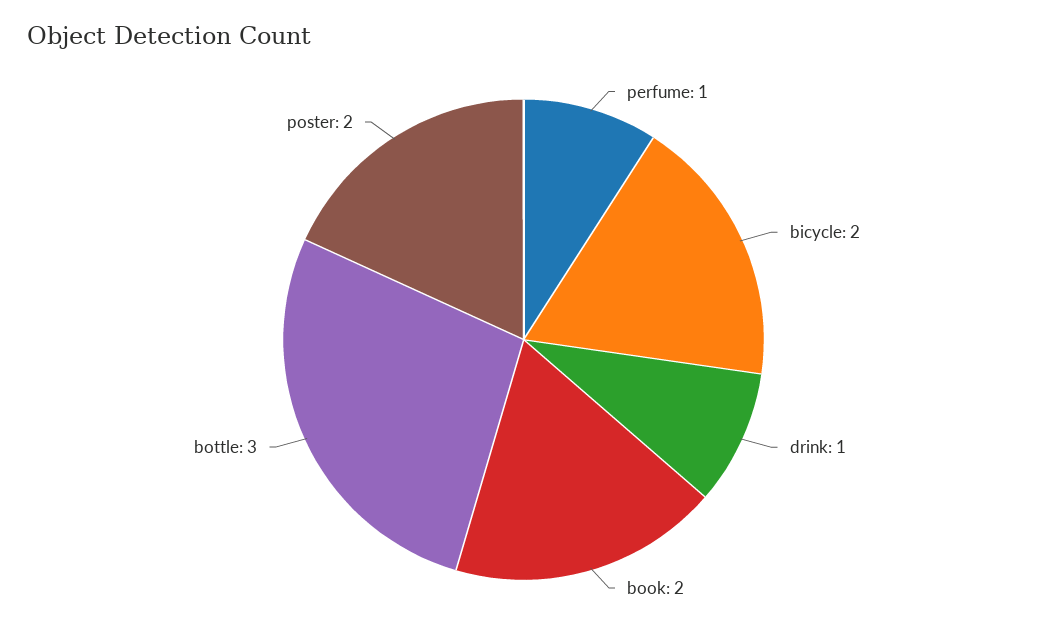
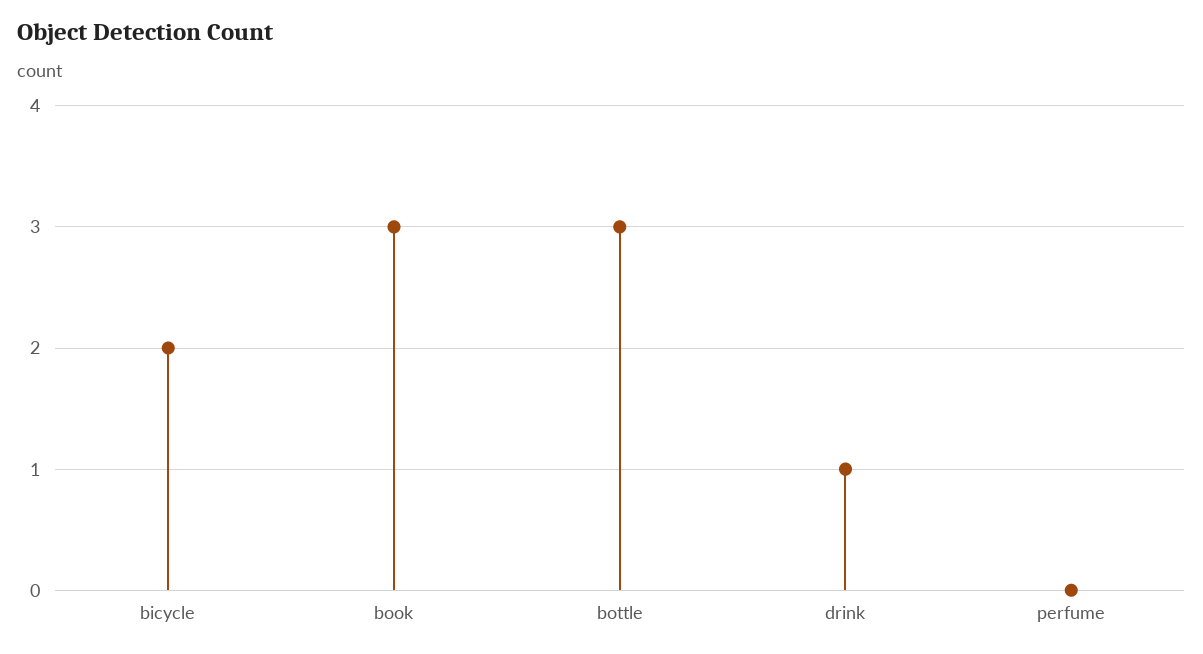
perfume: 1 -> 0
book: 2 -> 3
poster: 2 -> none

